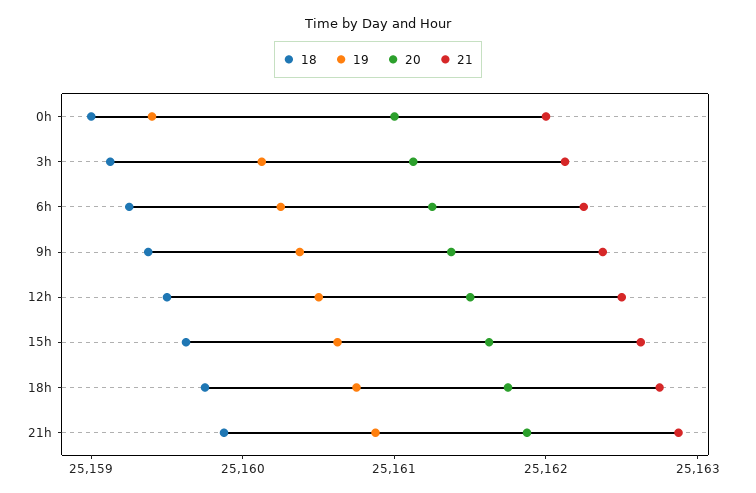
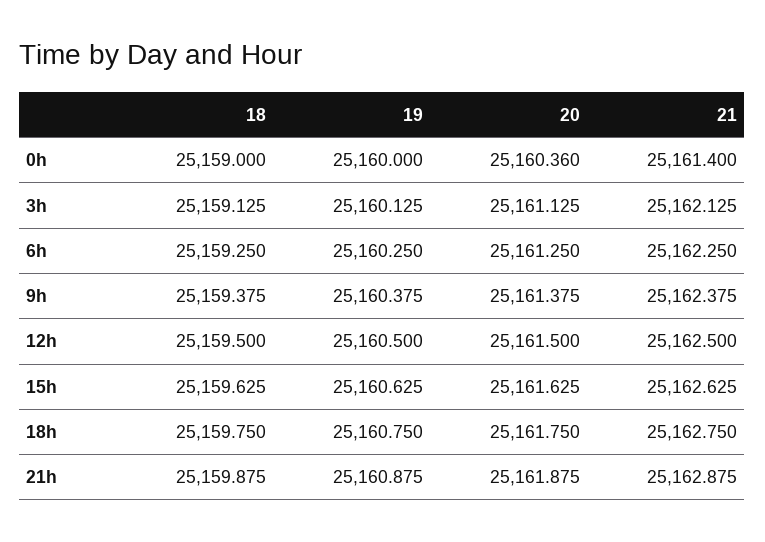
19, 0h: 25159.4 -> 25160
20, 0h: 25161 -> 25160.36
21, 0h: 25162 -> 25161.4

